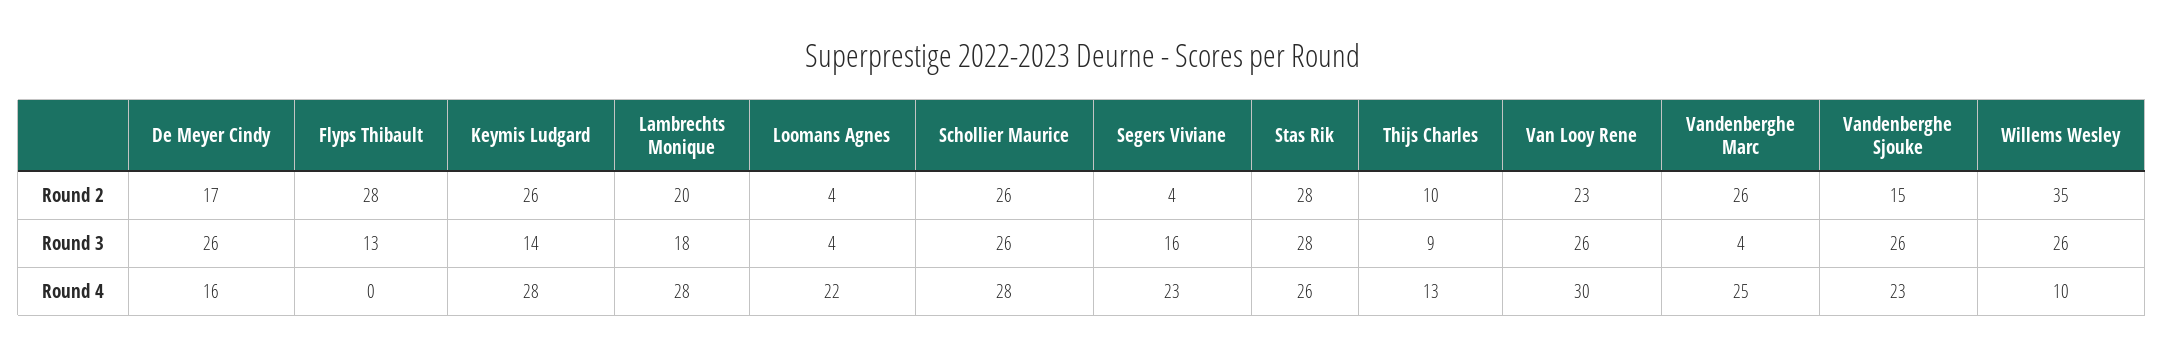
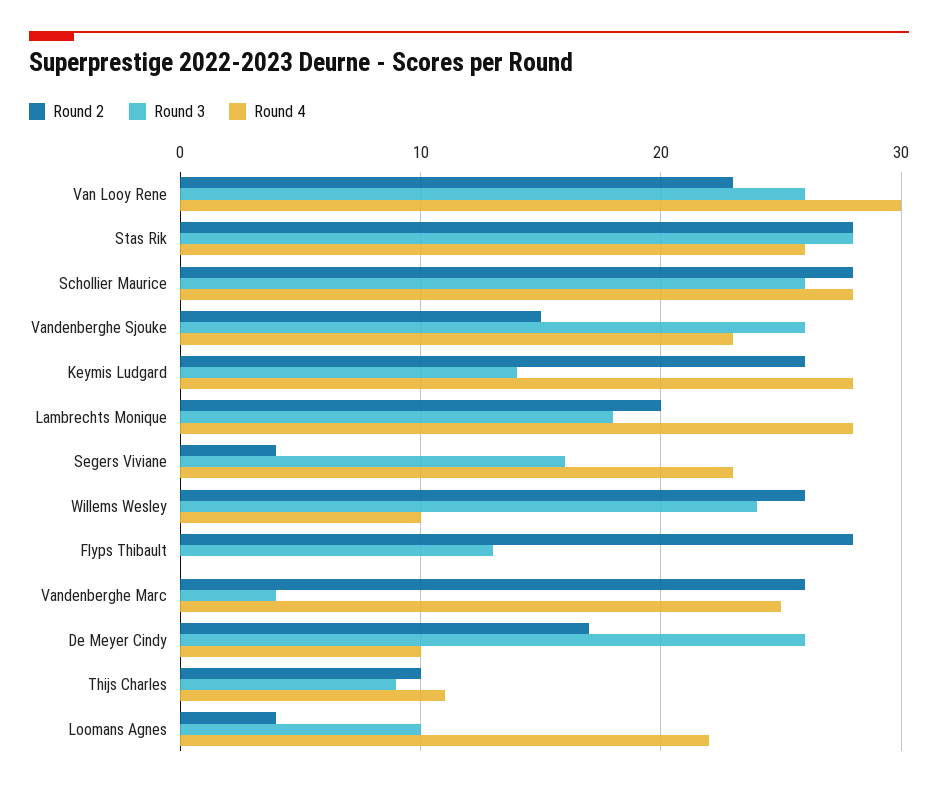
Round 2, Schollier Maurice: 26 -> 28
Round 2, Willems Wesley: 35 -> 26
Round 3, Loomans Agnes: 4 -> 10
Round 3, Willems Wesley: 26 -> 24
Round 4, De Meyer Cindy: 16 -> 10
Round 4, Thijs Charles: 13 -> 11

